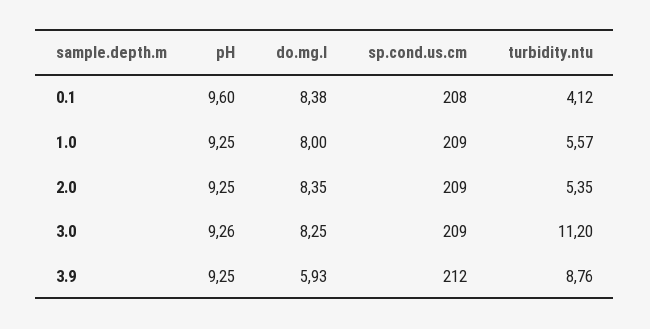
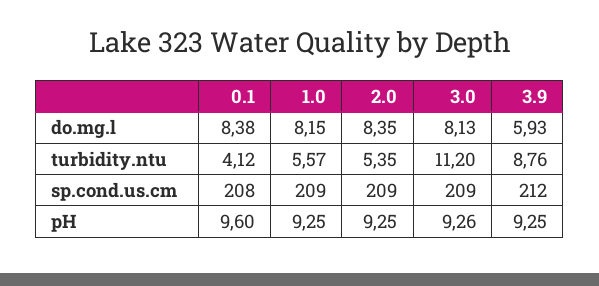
do.mg.l, 1.0: 8 -> 8.15
do.mg.l, 3.0: 8.25 -> 8.13

